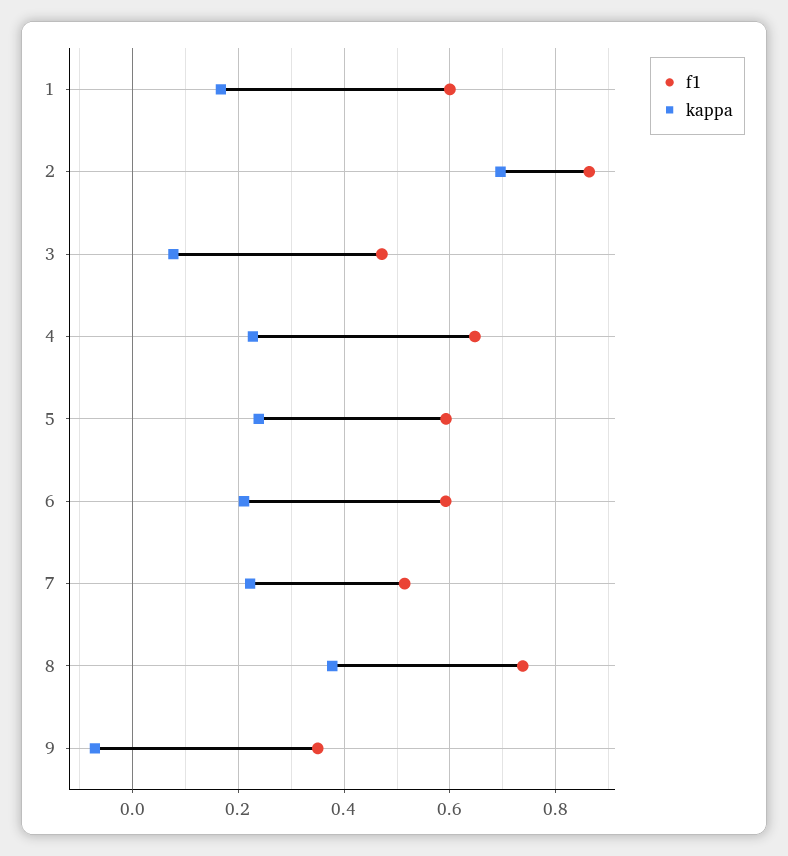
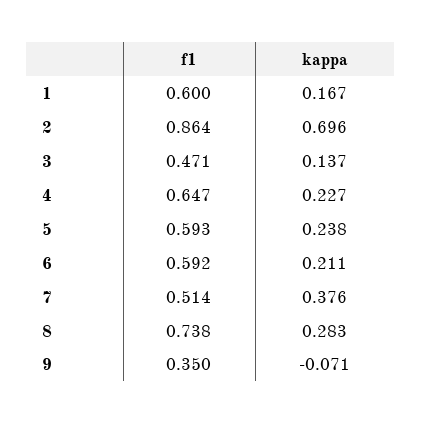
kappa, 3: 0.08 -> 0.137
kappa, 7: 0.22 -> 0.376
kappa, 8: 0.38 -> 0.283

